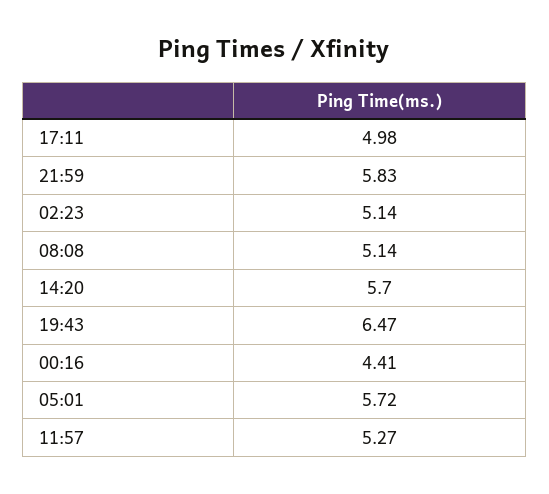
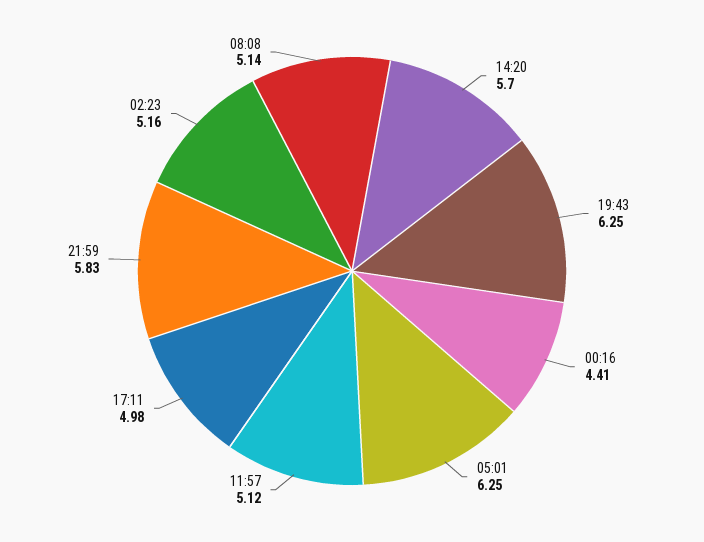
02:23: 5.14 -> 5.16
19:43: 6.47 -> 6.25
05:01: 5.72 -> 6.25
11:57: 5.27 -> 5.12

